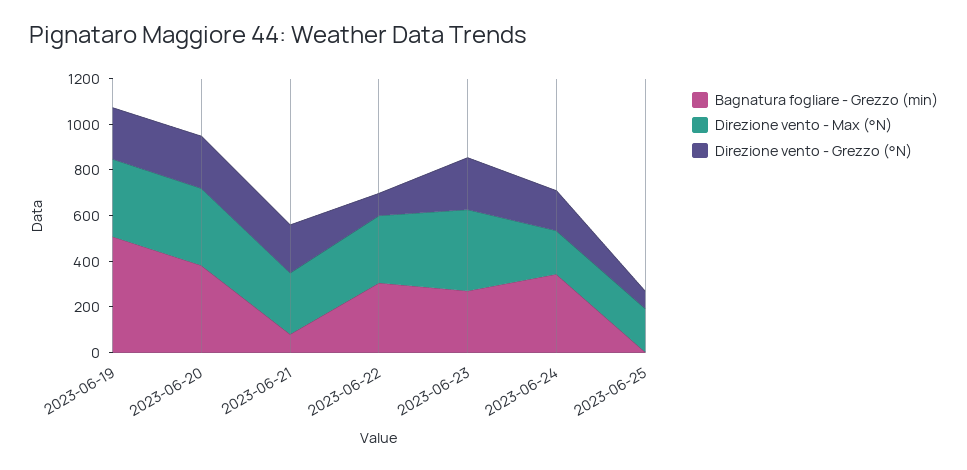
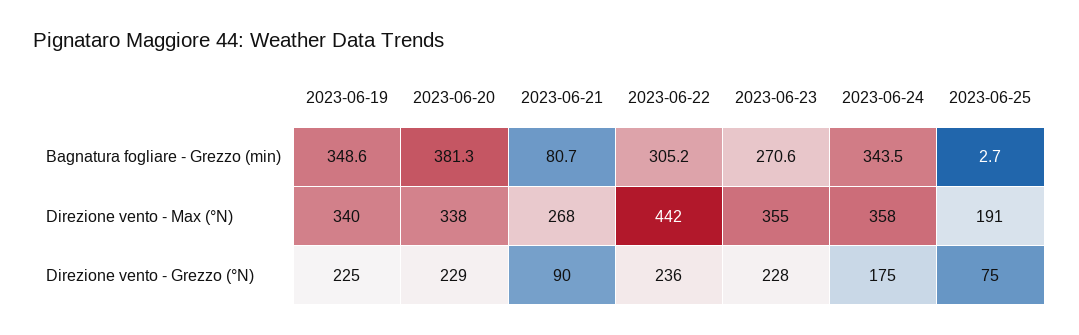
Bagnatura fogliare - Grezzo (min), 2023-06-19: 500 -> 348.6
Direzione vento - Grezzo (°N), 2023-06-21: 200 -> 90
Direzione vento - Max (°N), 2023-06-22: 300 -> 442
Direzione vento - Grezzo (°N), 2023-06-22: 100 -> 236
Direzione vento - Max (°N), 2023-06-24: 200 -> 358

